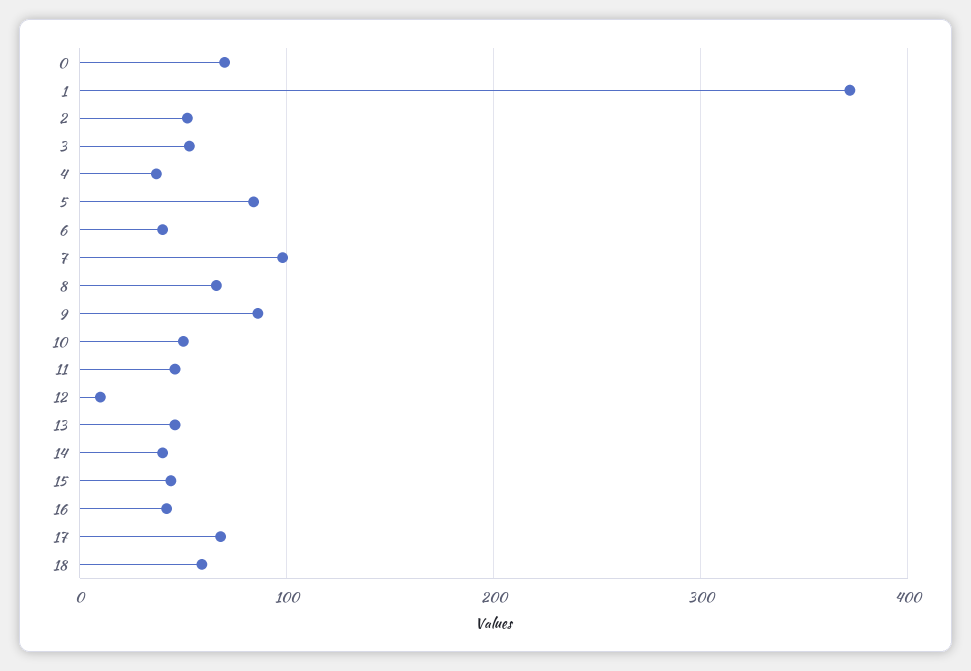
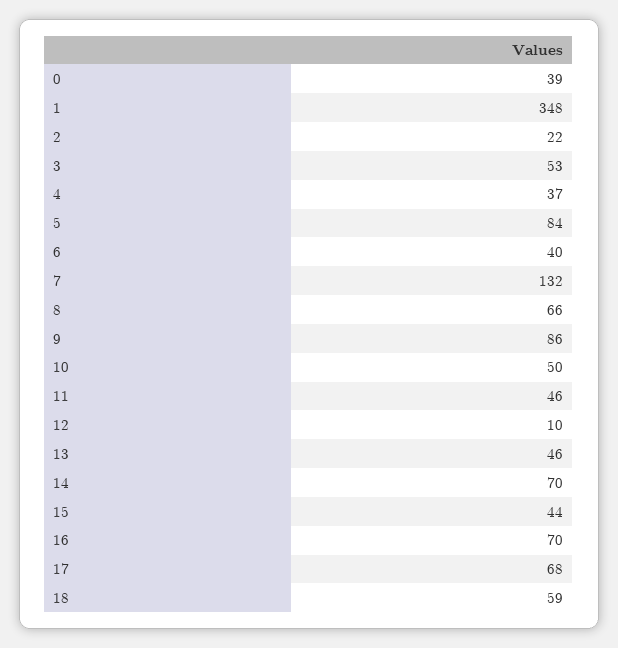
0: 70 -> 39
1: 370 -> 348
2: 50 -> 22
7: 100 -> 132
14: 40 -> 70
16: 40 -> 70

